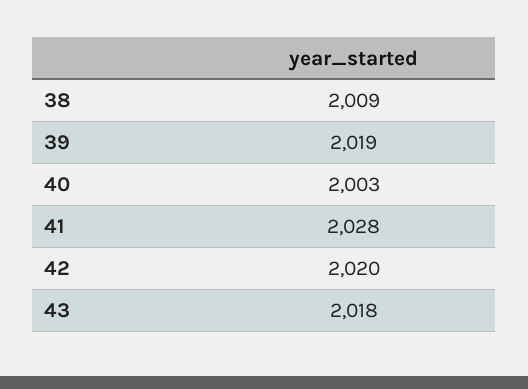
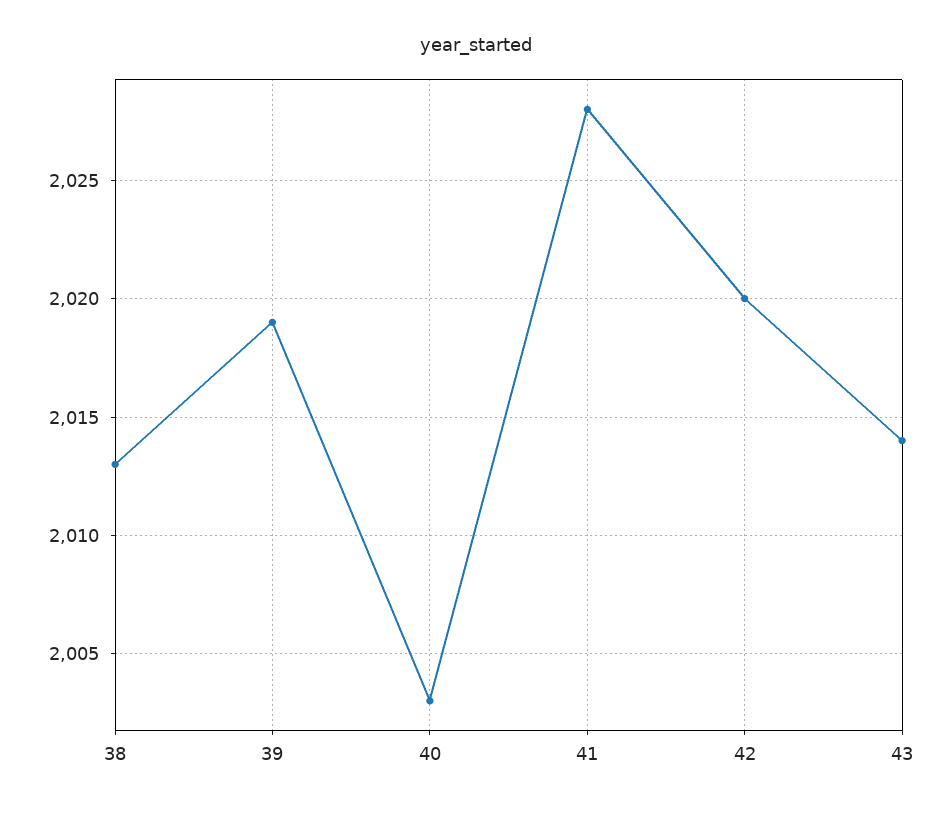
38: 2009 -> 2013
43: 2018 -> 2014

